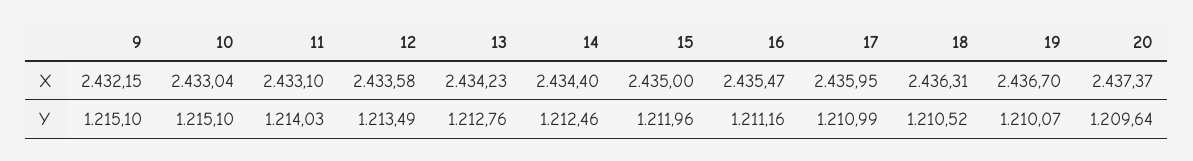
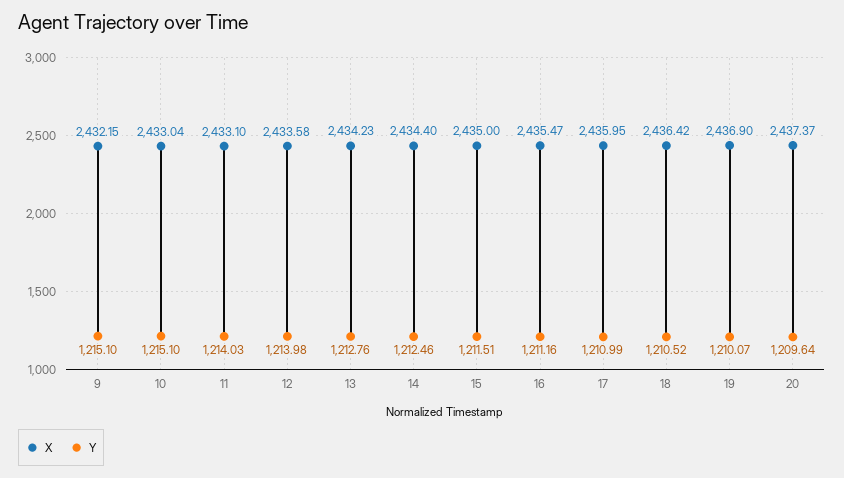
X, 18: 2436.31 -> 2436.42
X, 19: 2436.7 -> 2436.9
Y, 12: 1213.49 -> 1213.98
Y, 15: 1211.96 -> 1211.51

